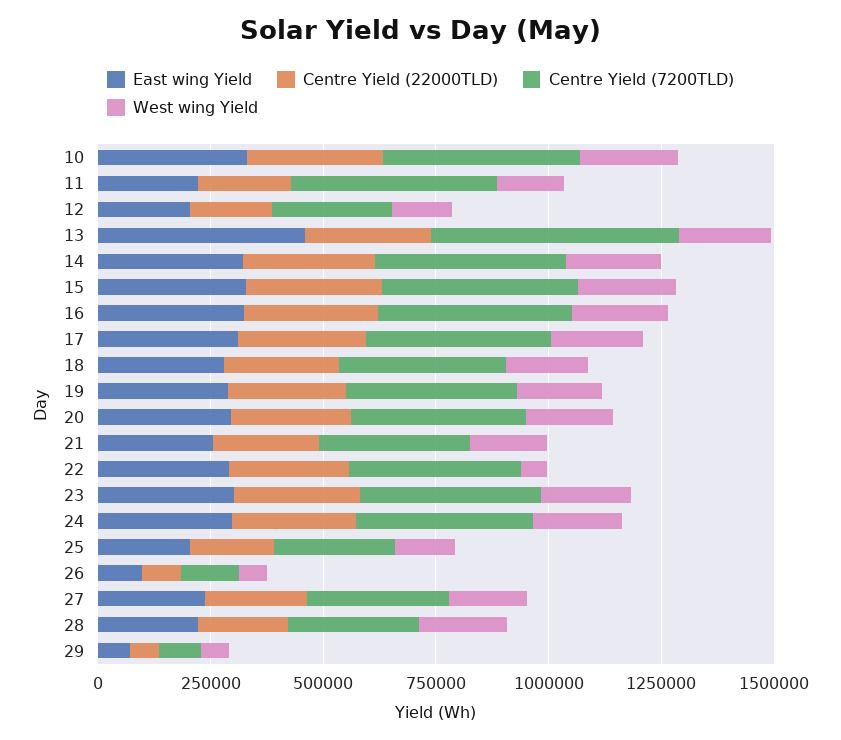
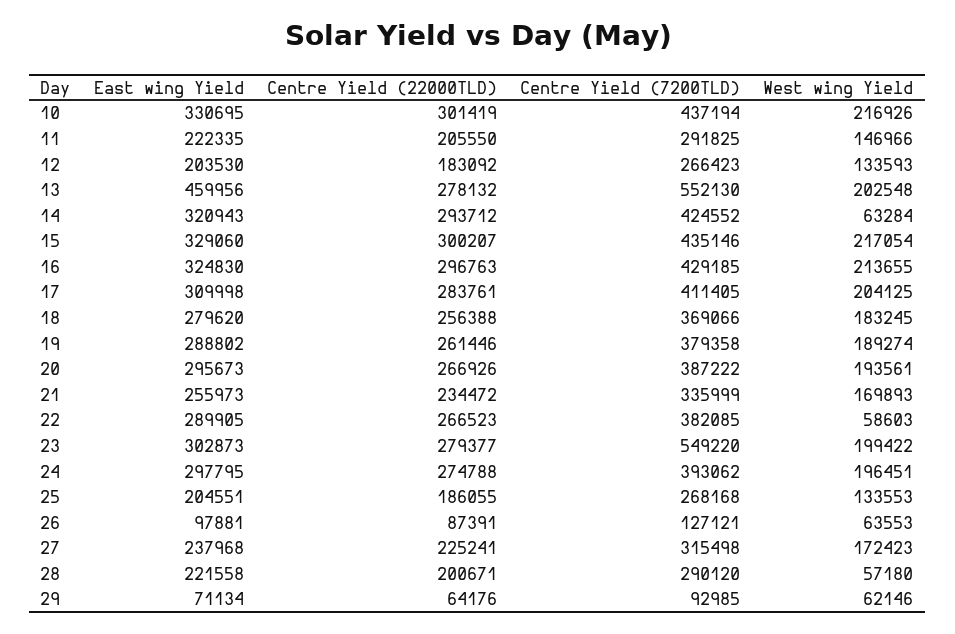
Centre Yield (7200TLD), 11: 450000 -> 291825
West wing Yield, 14: 200000 -> 63284
Centre Yield (7200TLD), 23: 400000 -> 549220
West wing Yield, 28: 200000 -> 57180

